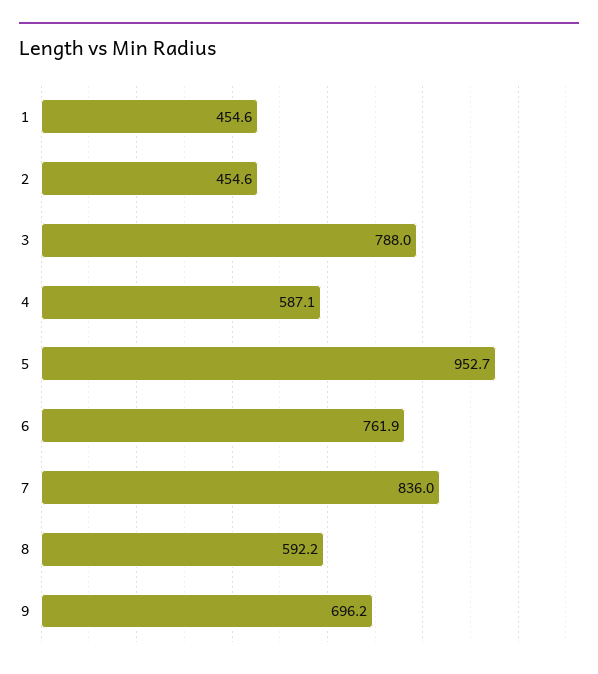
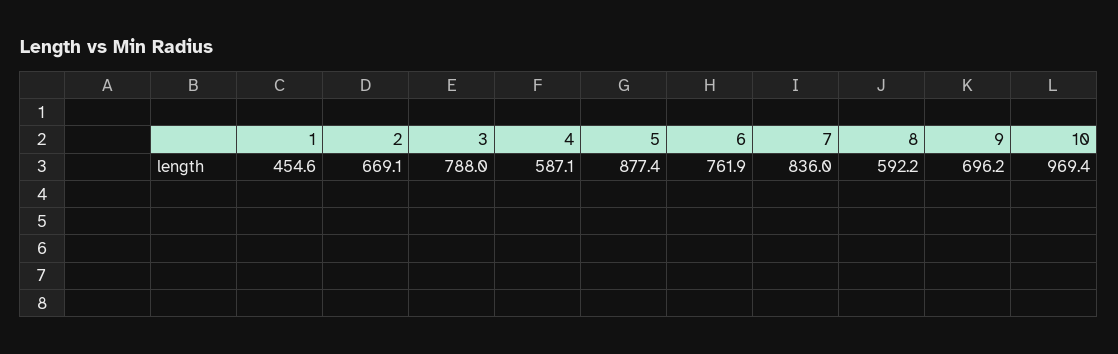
2: 454.6 -> 669.1
5: 952.7 -> 877.4
10: none -> 969.4

